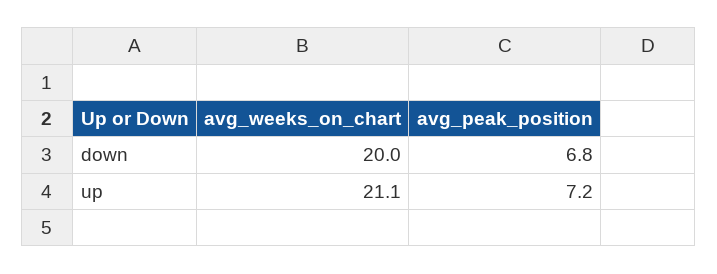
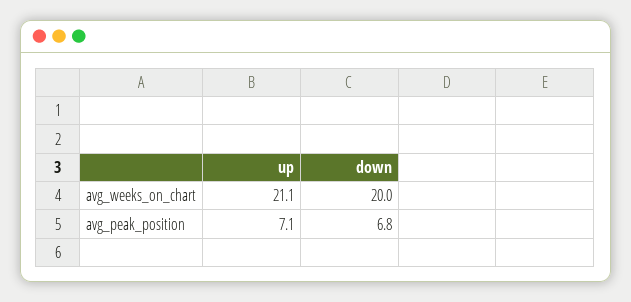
avg_peak_position, up: 7.2 -> 7.1

